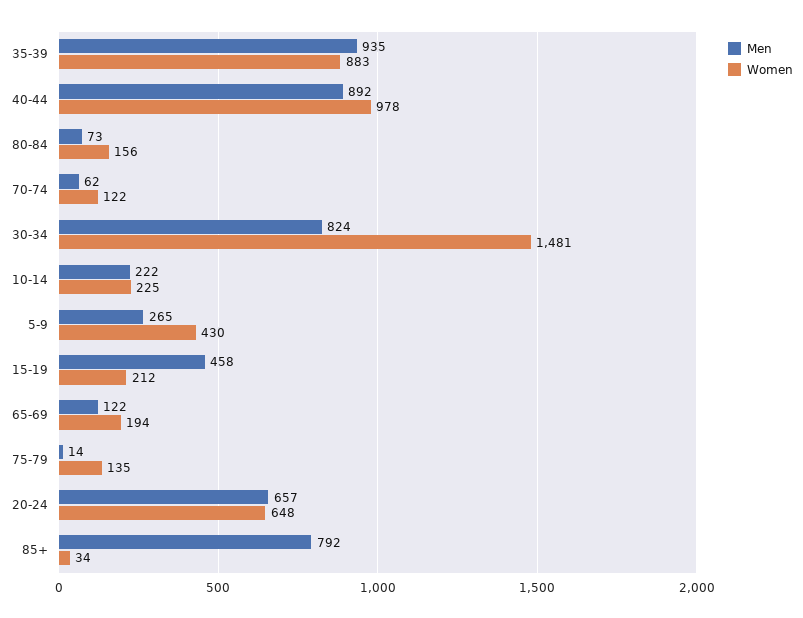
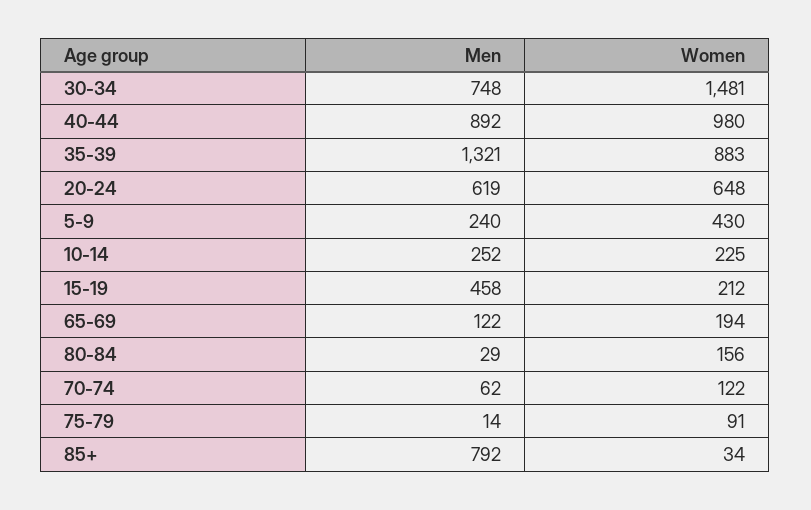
Men, 35-39: 935 -> 1321
Women, 40-44: 978 -> 980
Men, 80-84: 73 -> 29
Men, 30-34: 824 -> 748
Men, 10-14: 222 -> 252
Men, 5-9: 265 -> 240
Women, 75-79: 135 -> 91
Men, 20-24: 657 -> 619

